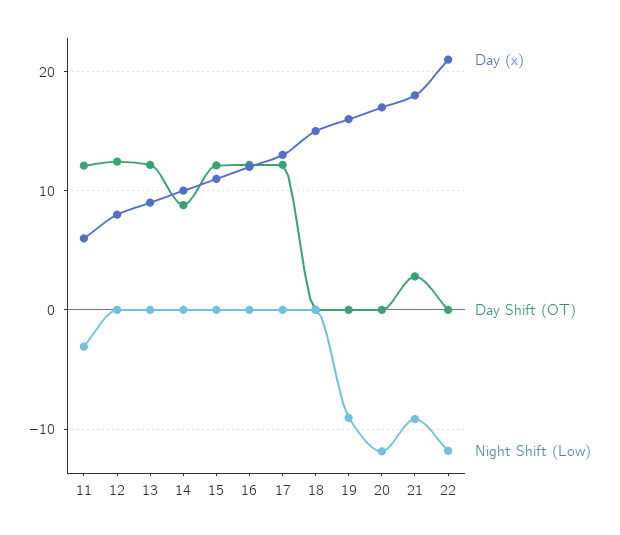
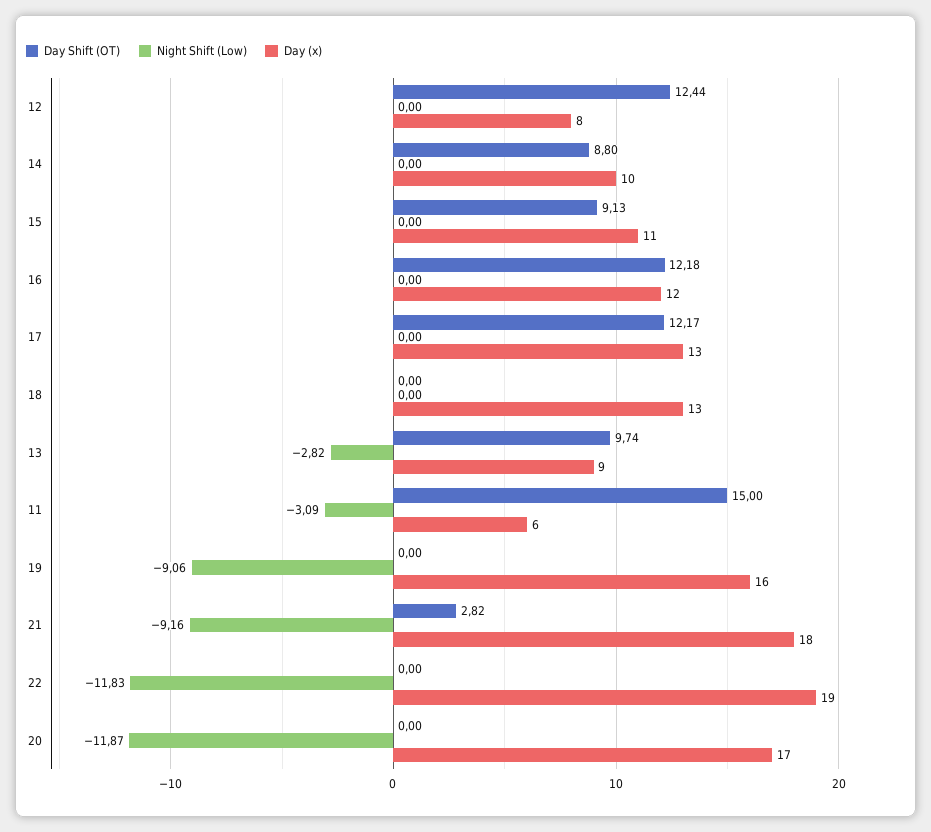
Day Shift (OT), 11: 12 -> 15
Day Shift (OT), 13: 12 -> 9.74
Night Shift (Low), 13: 0 -> -2.82
Day Shift (OT), 15: 12 -> 9.13
Day (x), 18: 15 -> 13
Day (x), 22: 21 -> 19

